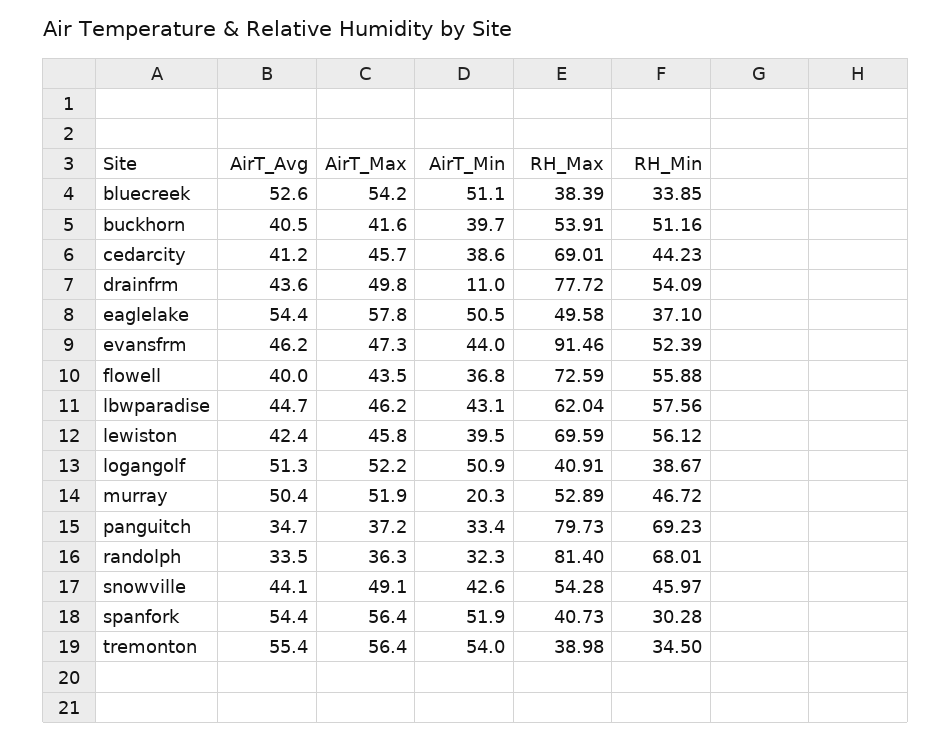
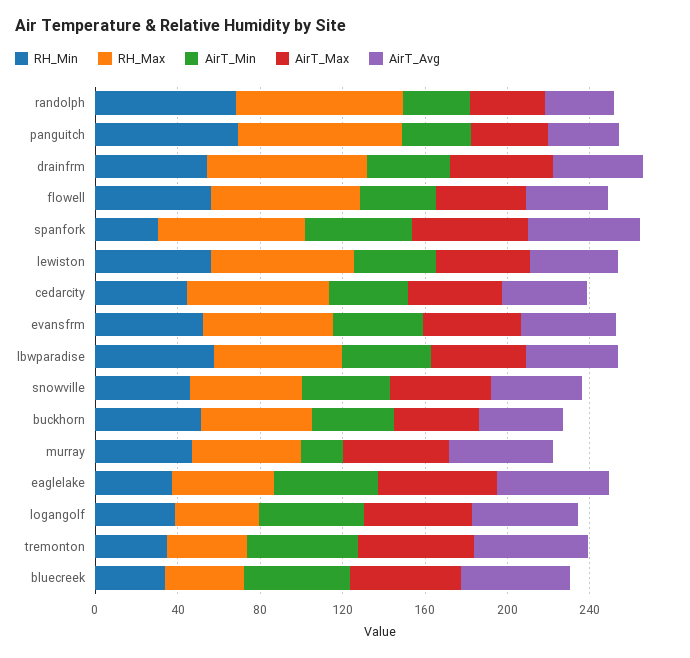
AirT_Min, drainfrm: 11 -> 40
RH_Max, evansfrm: 91.46 -> 60
RH_Max, spanfork: 40.73 -> 70

